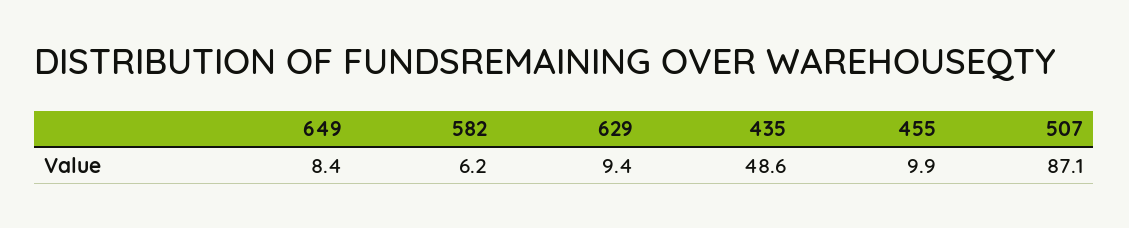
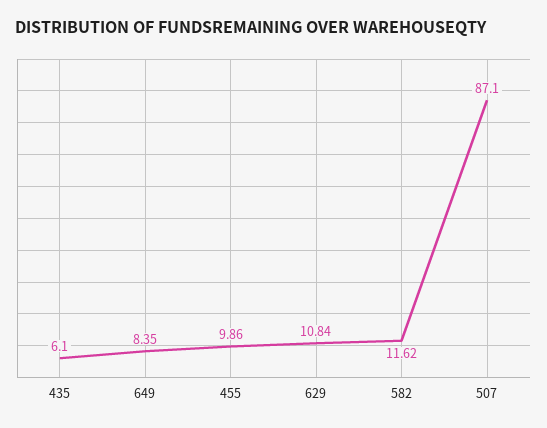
582: 6.2 -> 11.62
629: 9.4 -> 10.84
435: 48.6 -> 6.1

